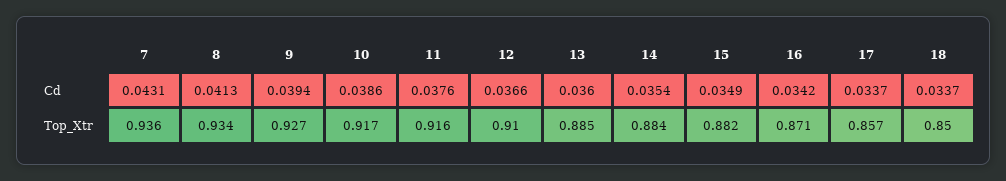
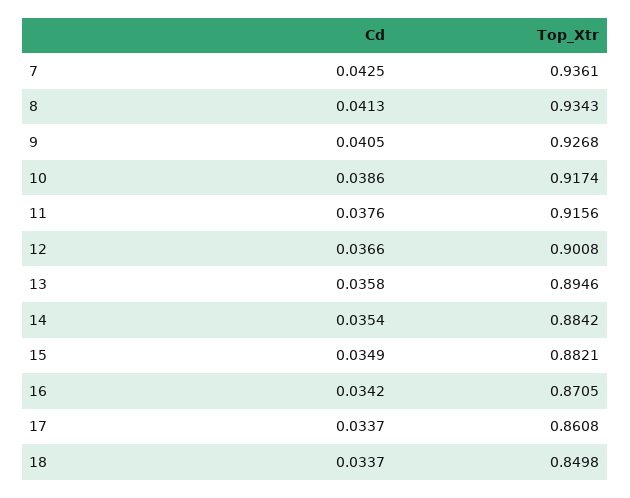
7, Cd: 0.0431 -> 0.0425
9, Cd: 0.0394 -> 0.0405
13, Cd: 0.036 -> 0.0358
12, Top_Xtr: 0.91 -> 0.9008
13, Top_Xtr: 0.885 -> 0.8946
17, Top_Xtr: 0.857 -> 0.8608

